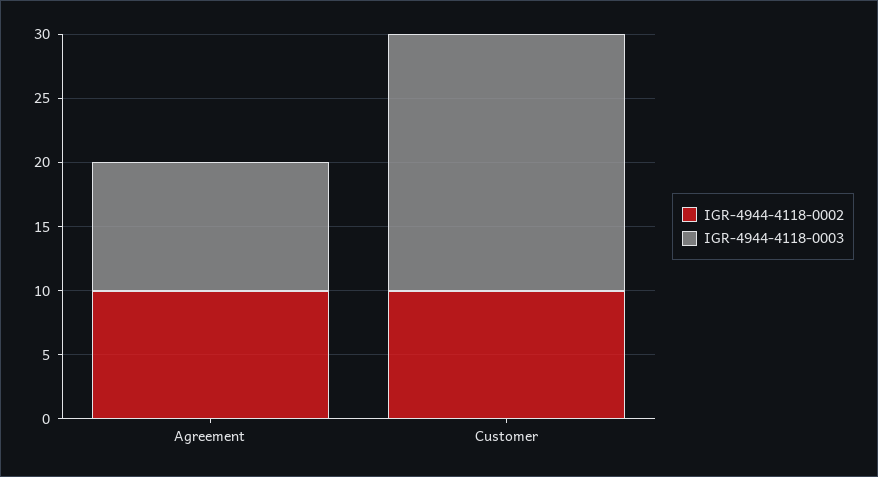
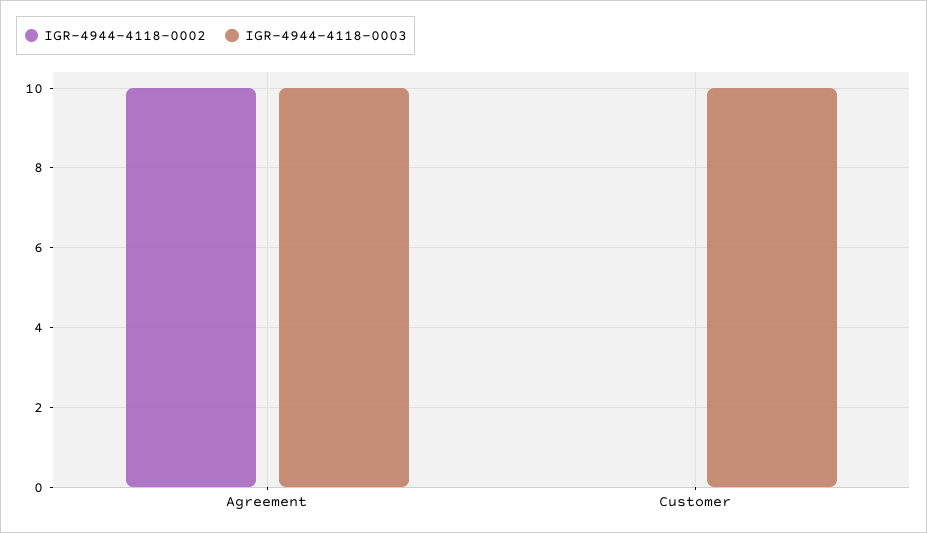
IGR-4944-4118-0002, Customer: 10 -> 0
IGR-4944-4118-0003, Customer: 20 -> 10

